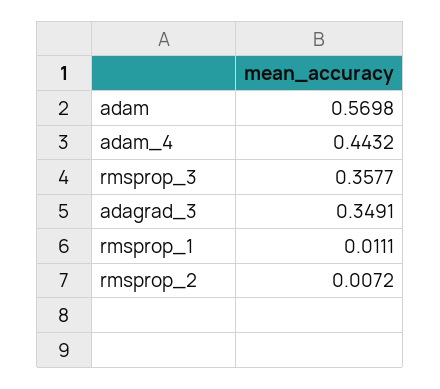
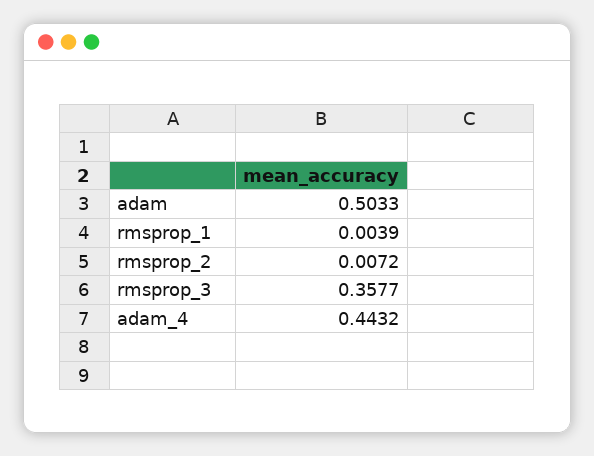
adam: 0.5698 -> 0.5033
adagrad_3: 0.3491 -> none
rmsprop_1: 0.0111 -> 0.0039

